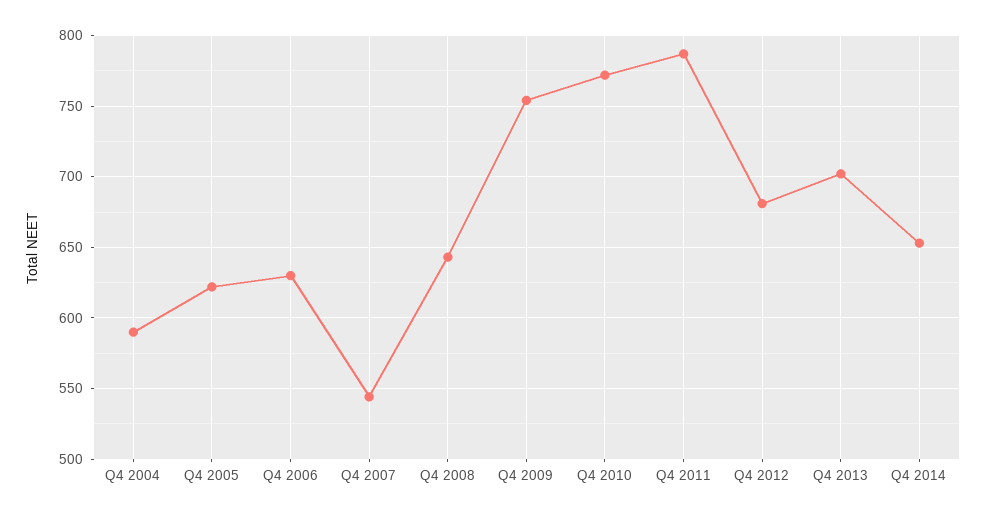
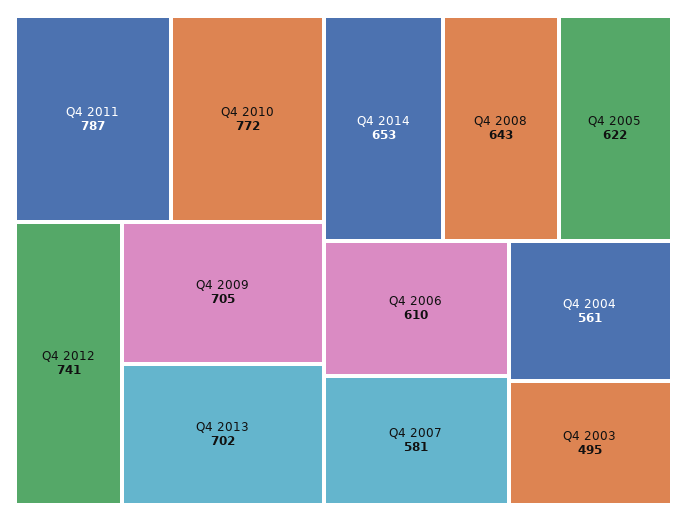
Q4 2004: 590 -> 561
Q4 2006: 630 -> 610
Q4 2007: 545 -> 581
Q4 2009: 755 -> 705
Q4 2012: 680 -> 741
Q4 2003: none -> 495

